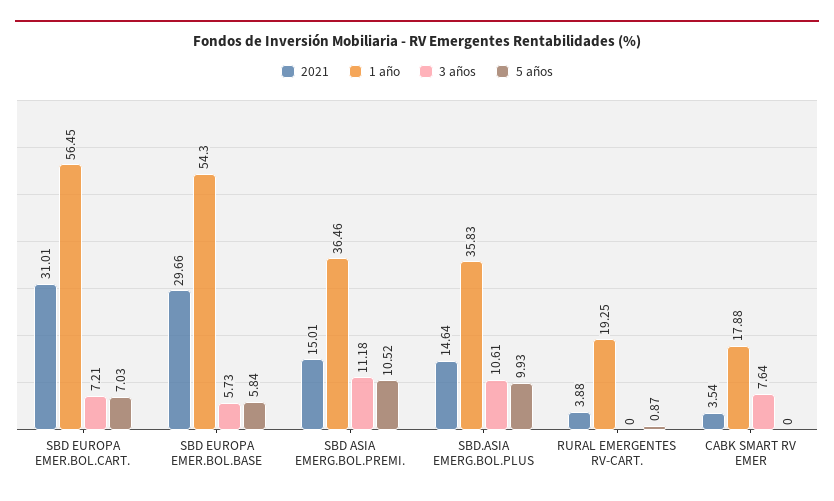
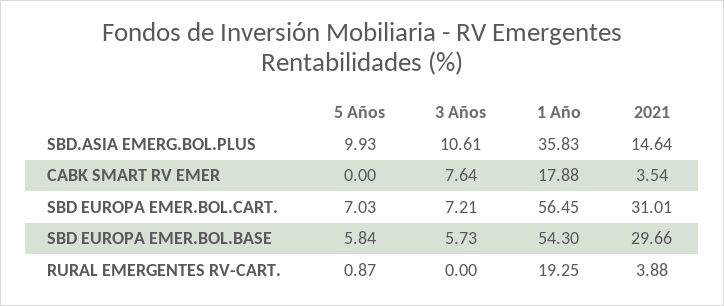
2021, SBD ASIA EMERG.BOL.PREMI.: 15.01 -> none
1 año, SBD ASIA EMERG.BOL.PREMI.: 36.46 -> none
3 años, SBD ASIA EMERG.BOL.PREMI.: 11.18 -> none
5 años, SBD ASIA EMERG.BOL.PREMI.: 10.52 -> none

